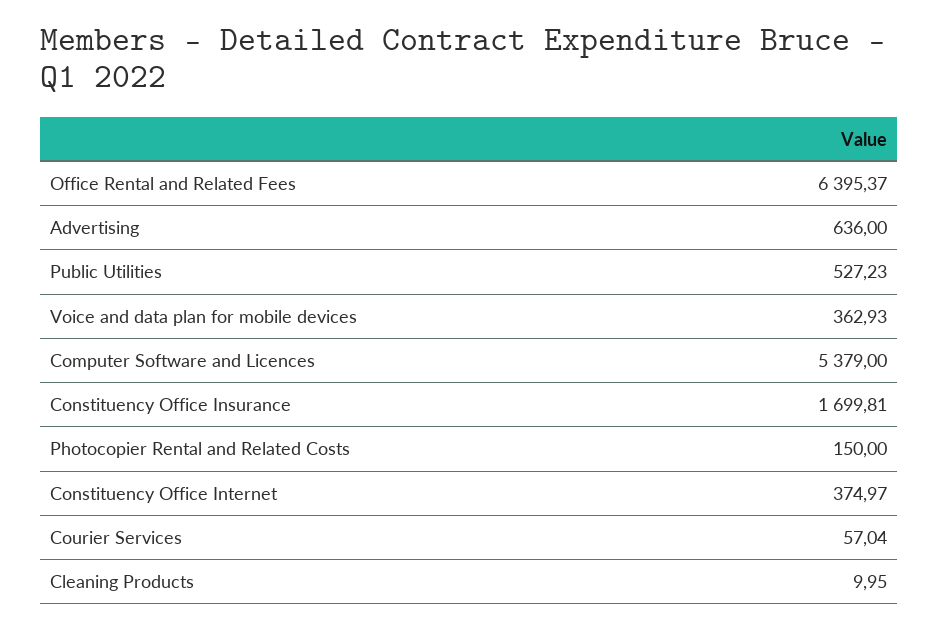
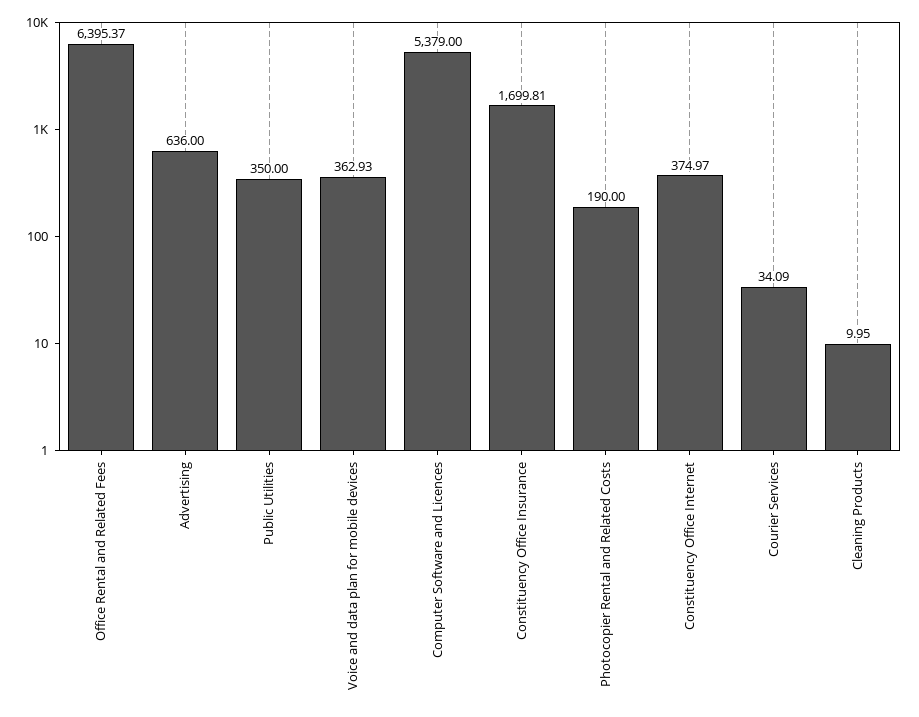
Public Utilities: 527.23 -> 350
Photocopier Rental and Related Costs: 150 -> 190
Courier Services: 57.04 -> 34.09

